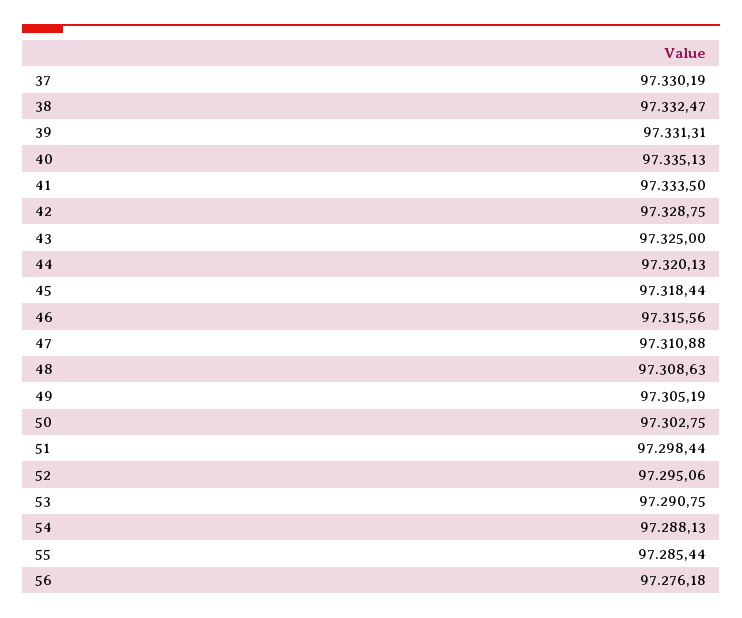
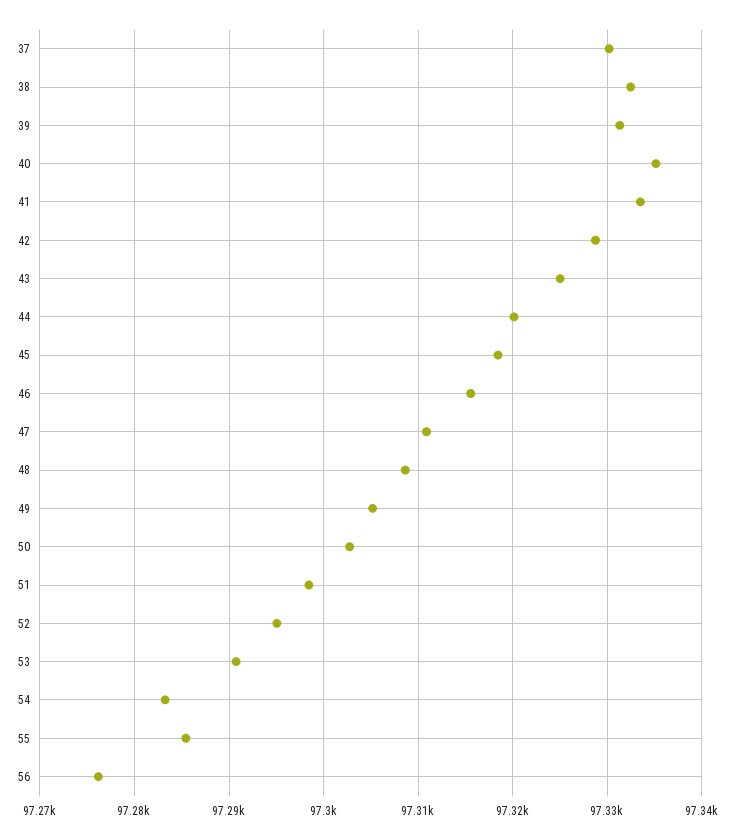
54: 97288.13 -> 97283

